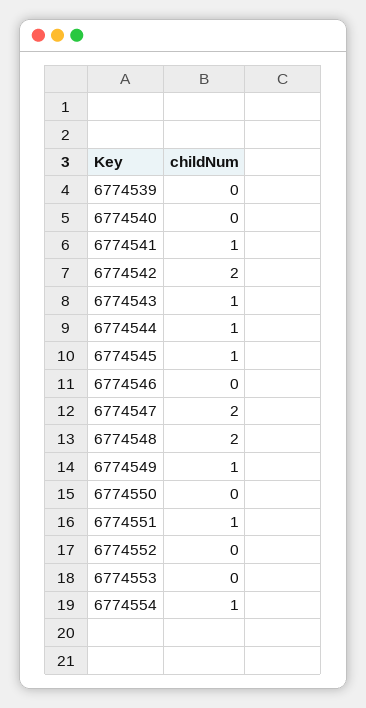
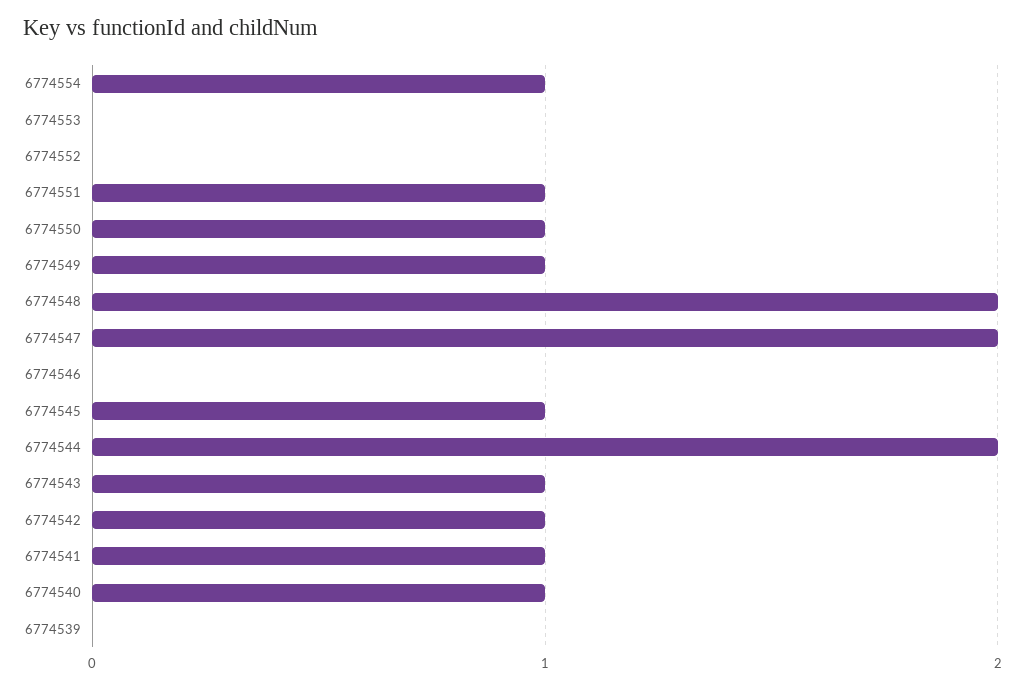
6774540: 0 -> 1
6774542: 2 -> 1
6774544: 1 -> 2
6774550: 0 -> 1

